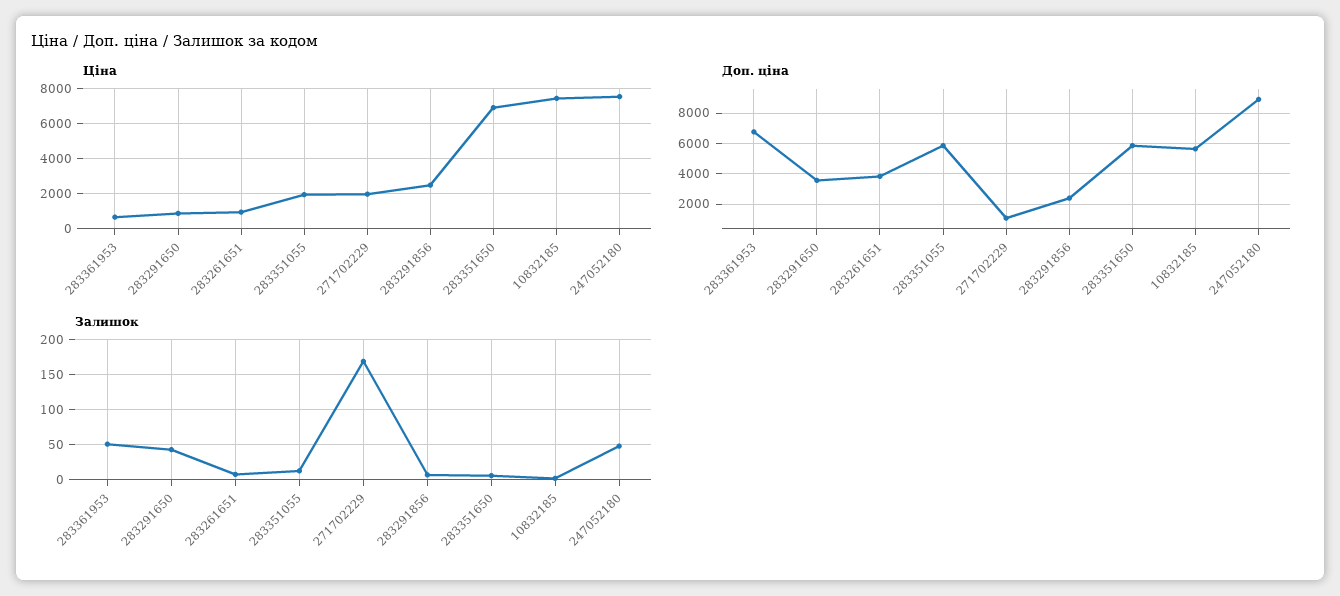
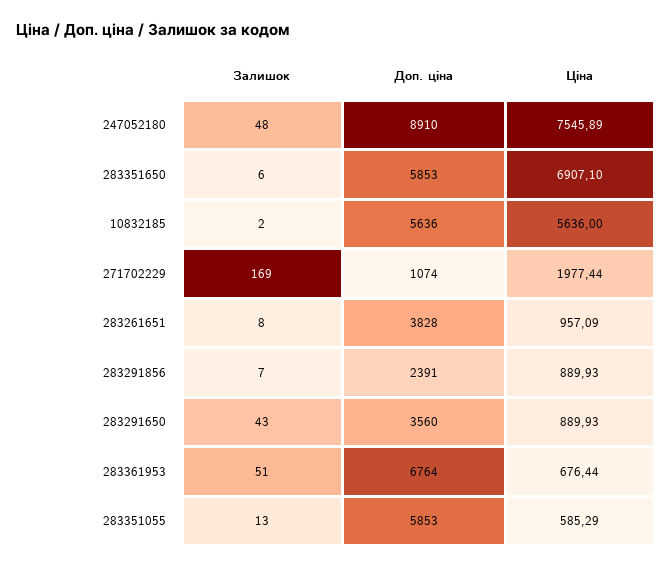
Ціна, 283351055: 2000 -> 585.29
Ціна, 283291856: 2500 -> 889.93
Ціна, 10832185: 7500 -> 5636

